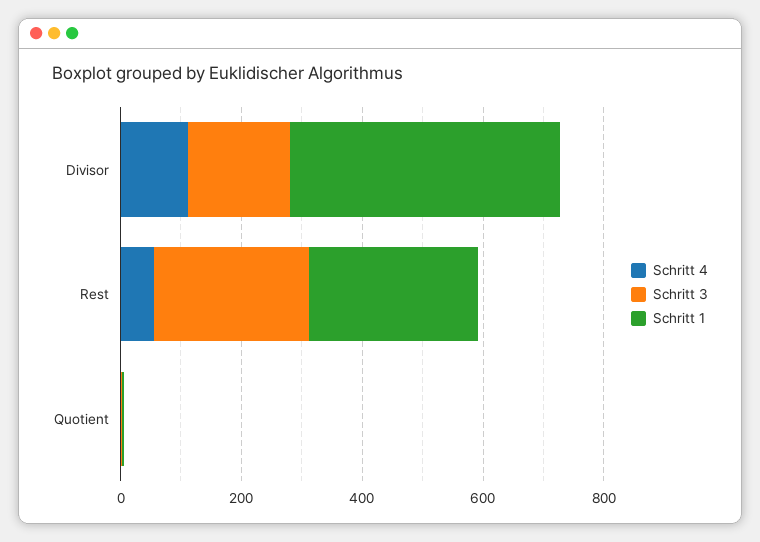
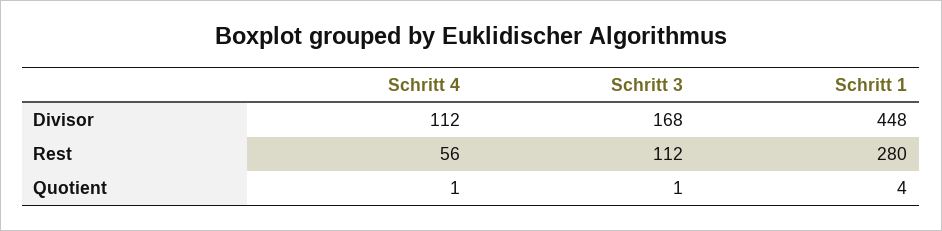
Schritt 3, Rest: 250 -> 112

